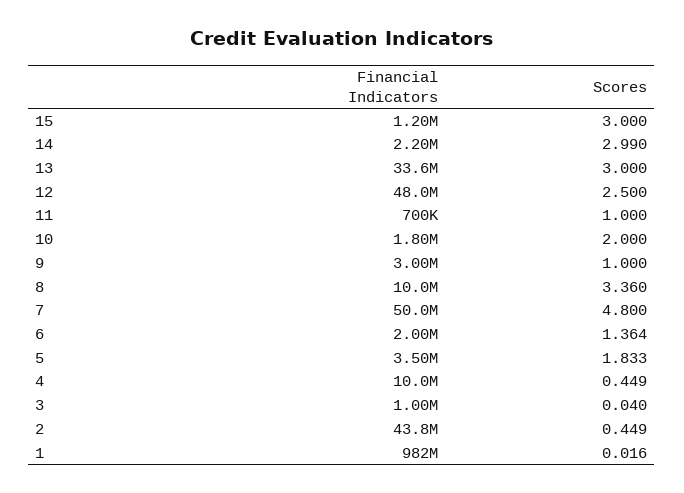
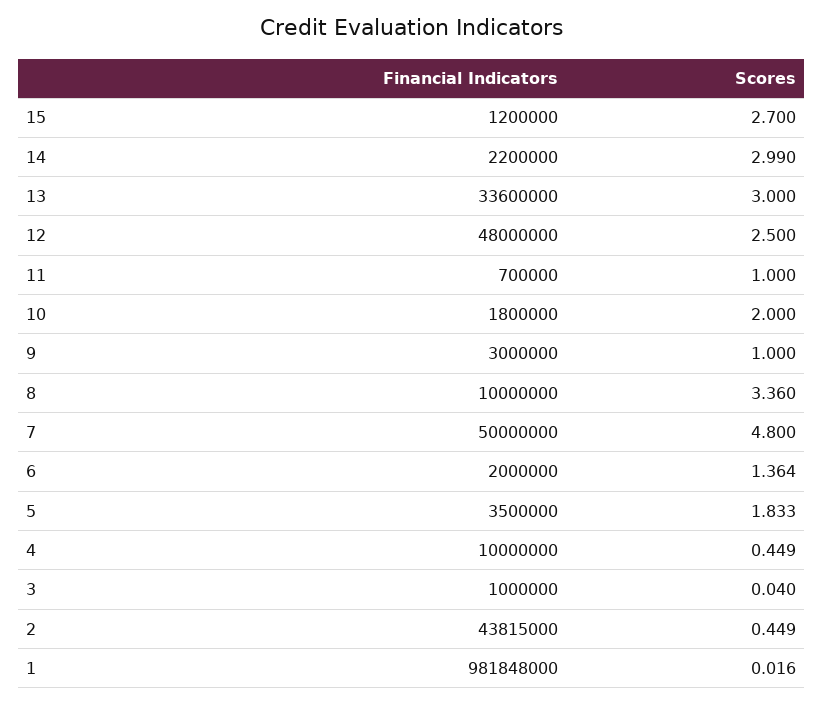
Scores, 15: 3 -> 2.7

